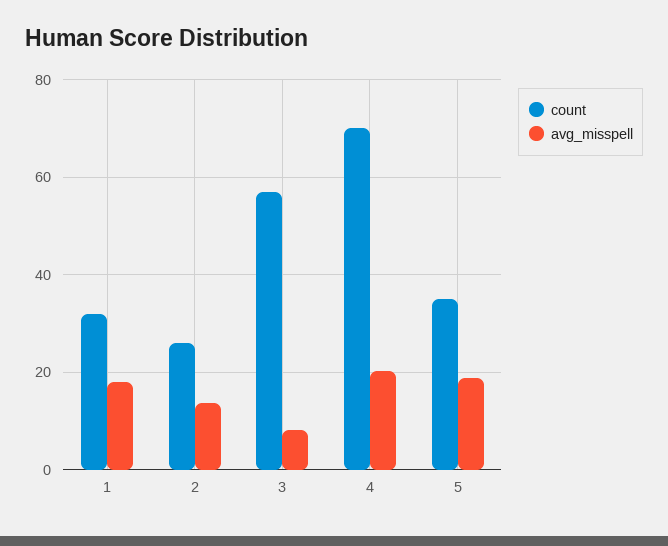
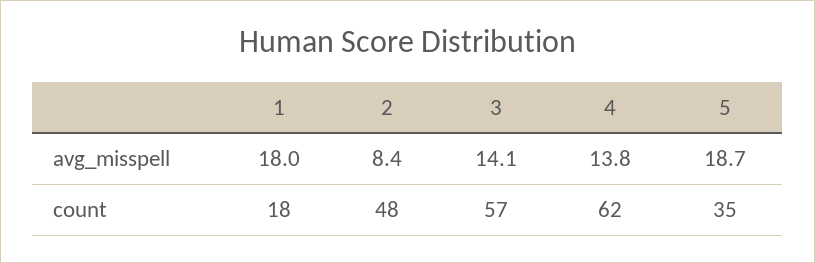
count, 1: 32 -> 18
count, 2: 26 -> 48
avg_misspell, 2: 14 -> 8.4
avg_misspell, 3: 8 -> 14.1
count, 4: 70 -> 62
avg_misspell, 4: 20 -> 13.8

